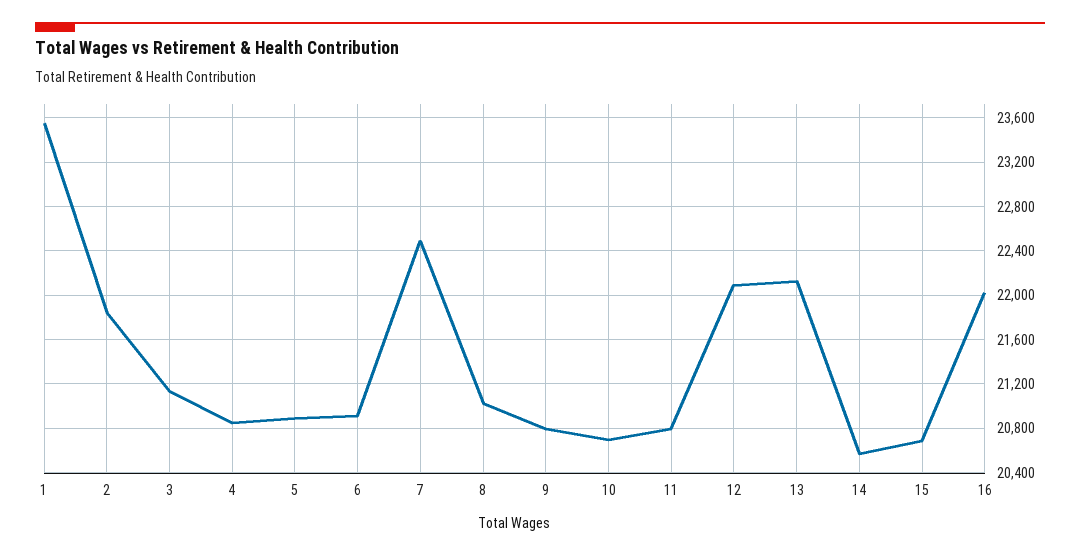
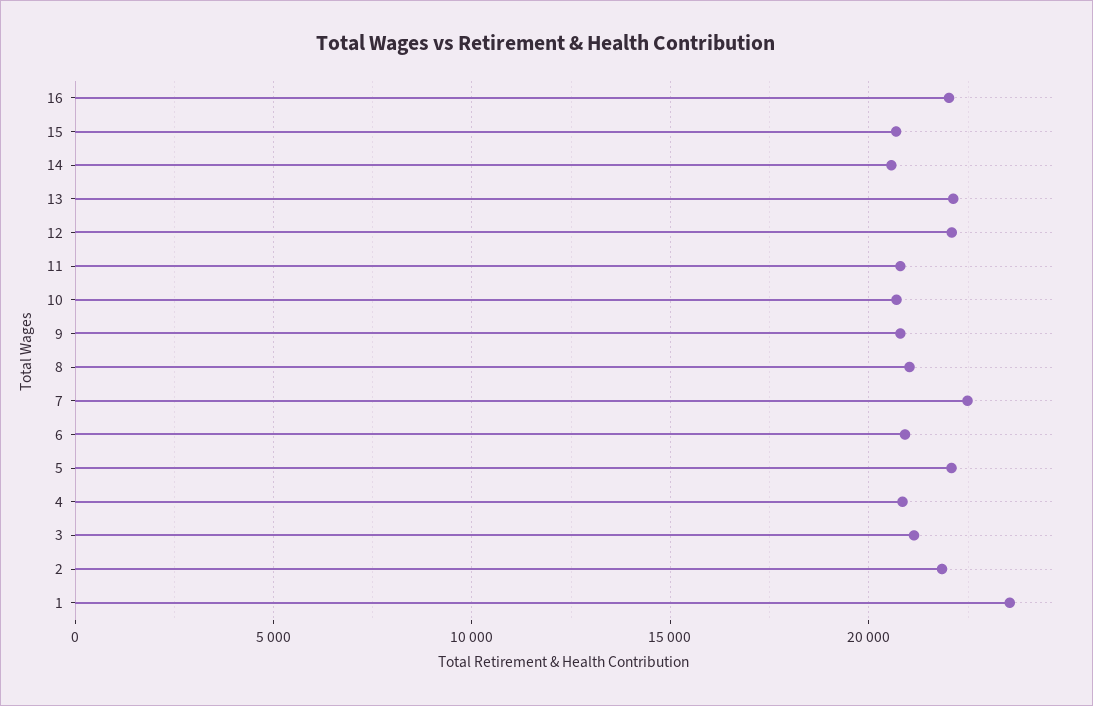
5: 20900 -> 22000

